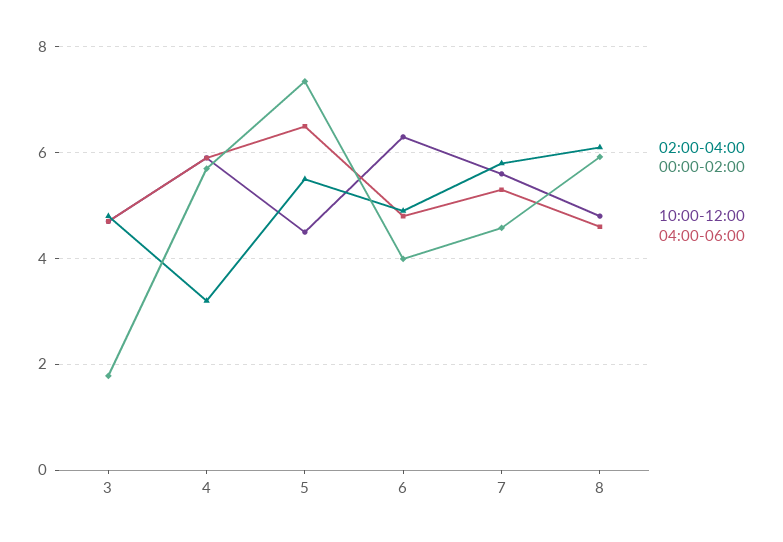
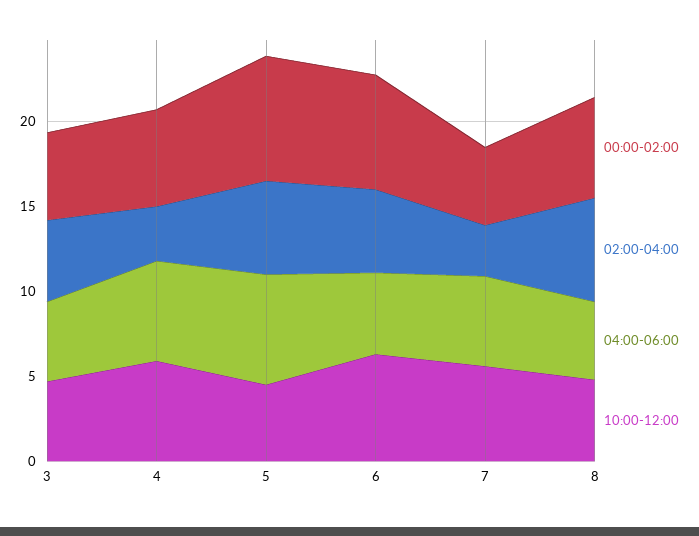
00:00-02:00, 3: 1.8 -> 5
00:00-02:00, 6: 4 -> 7
02:00-04:00, 7: 5.8 -> 3

